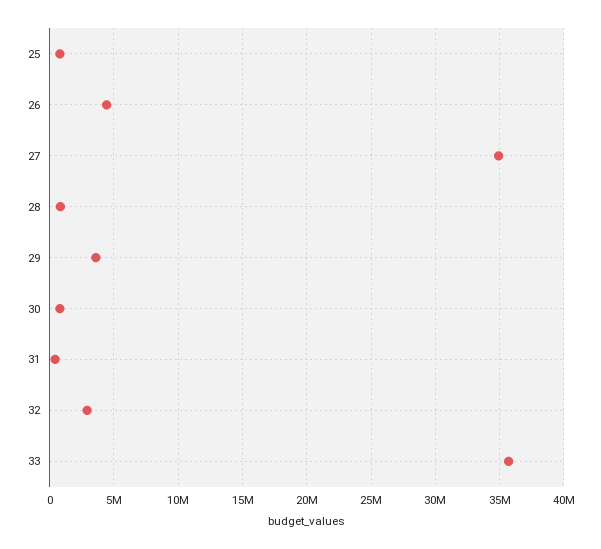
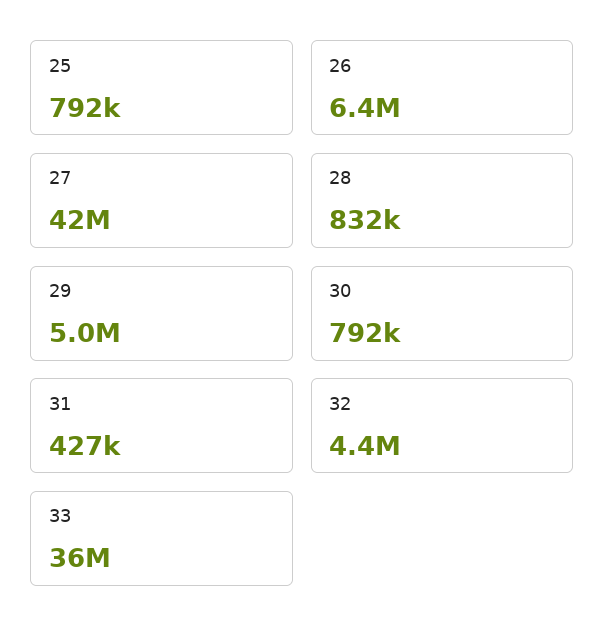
26: 4500000 -> 6400000
27: 35000000 -> 42000000
29: 3500000 -> 5000000
32: 3000000 -> 4400000

